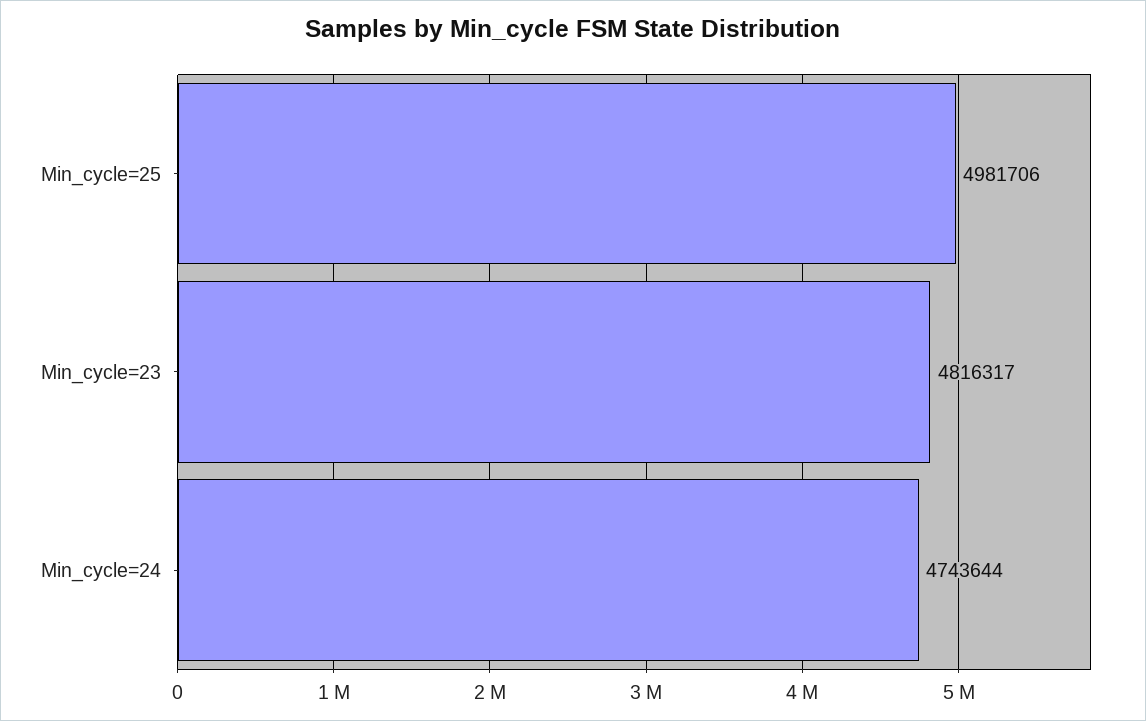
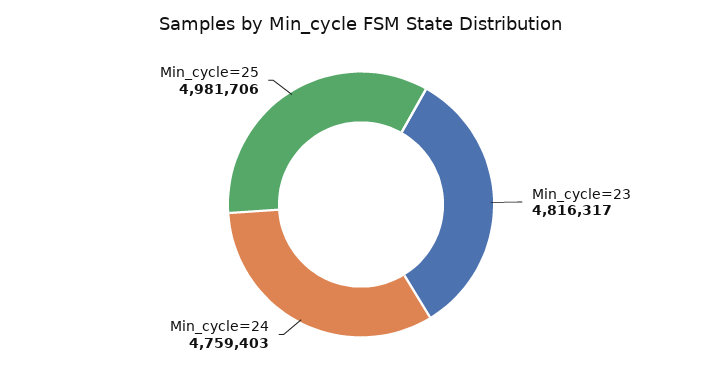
Min_cycle=24: 4743644 -> 4759403

